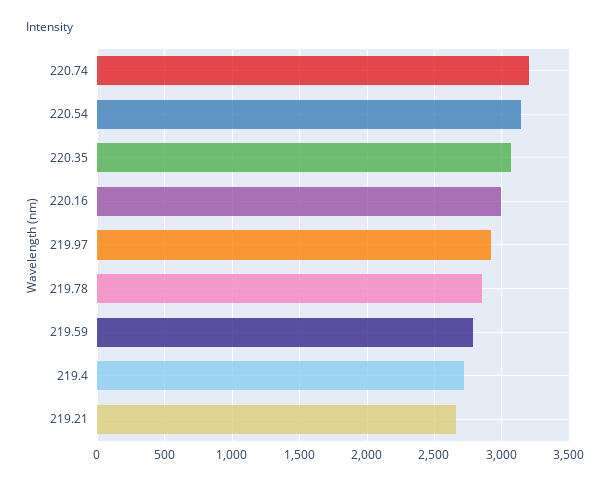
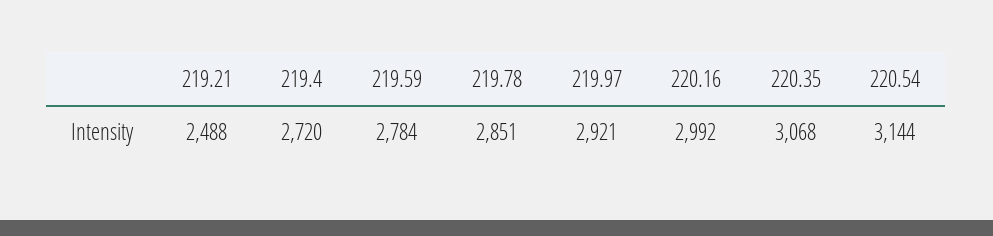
220.74: 3200 -> none
219.21: 2650 -> 2488

